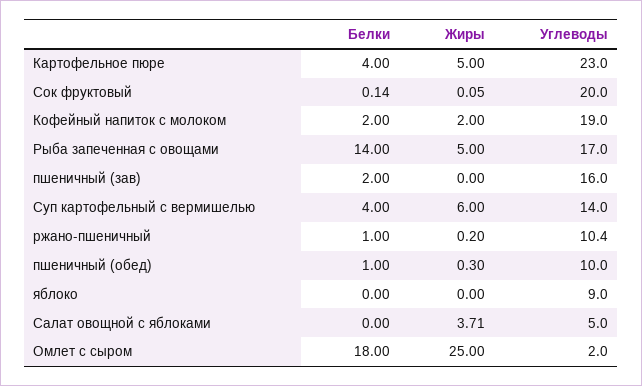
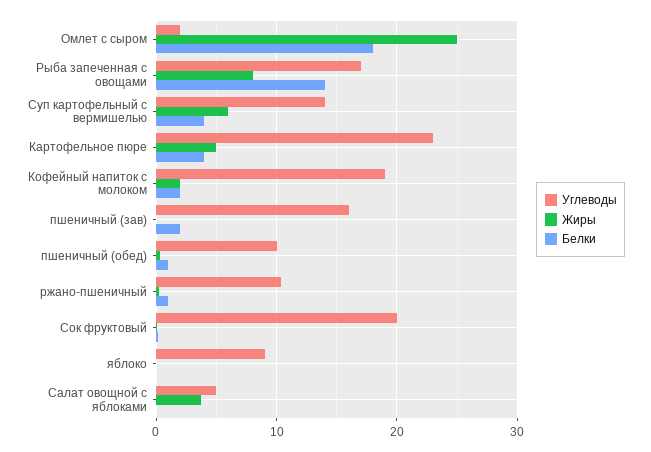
Жиры, Рыба запеченная с овощами: 5 -> 8

